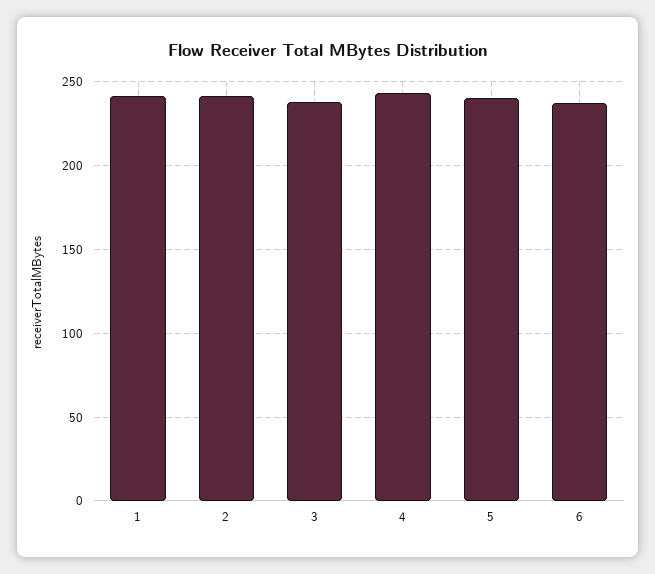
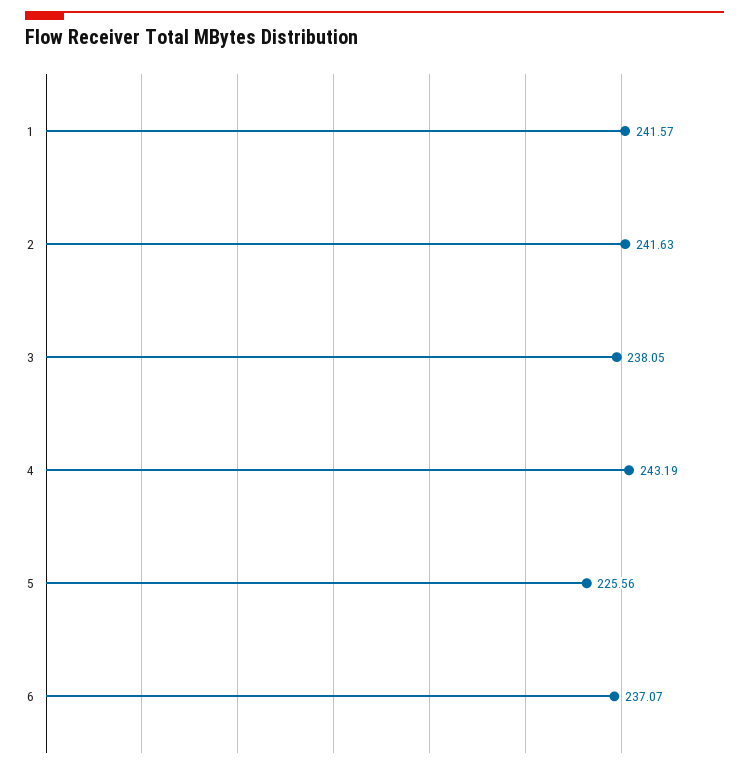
5: 240 -> 225.56

